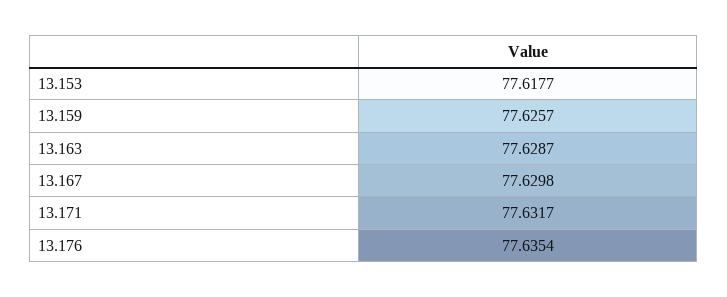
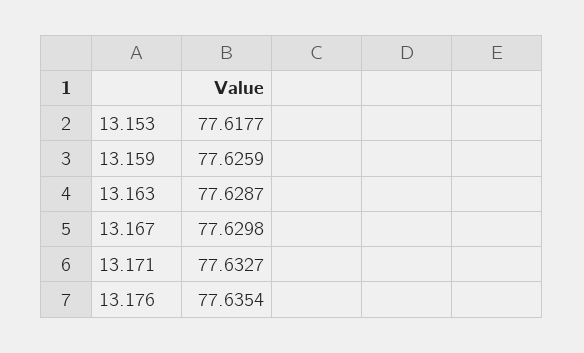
13.159: 77.6257 -> 77.6259
13.171: 77.6317 -> 77.6327

